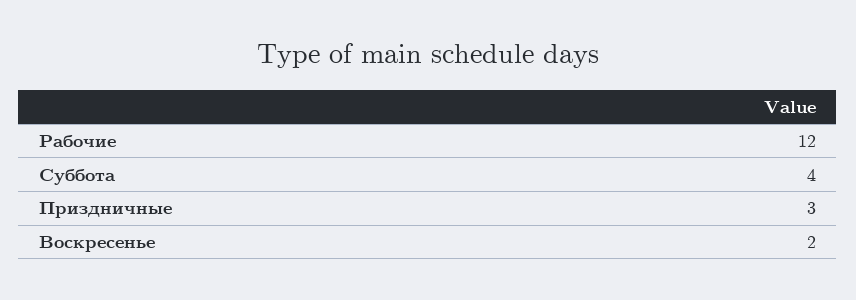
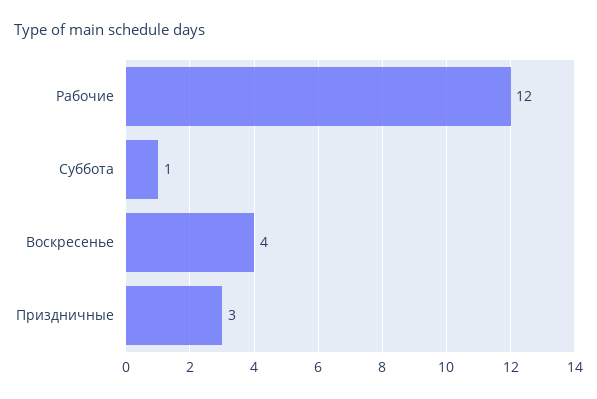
Суббота: 4 -> 1
Воскресенье: 2 -> 4

